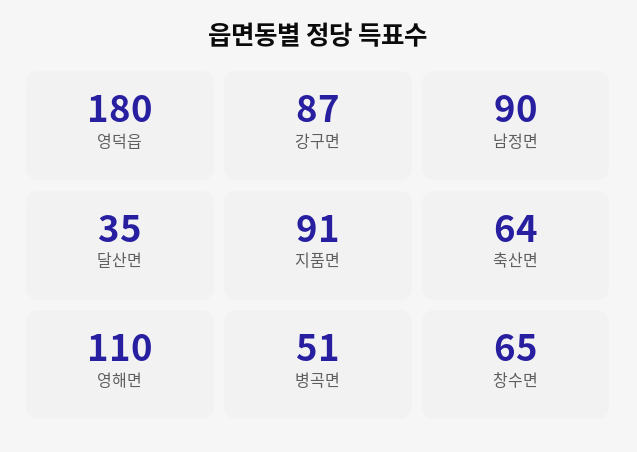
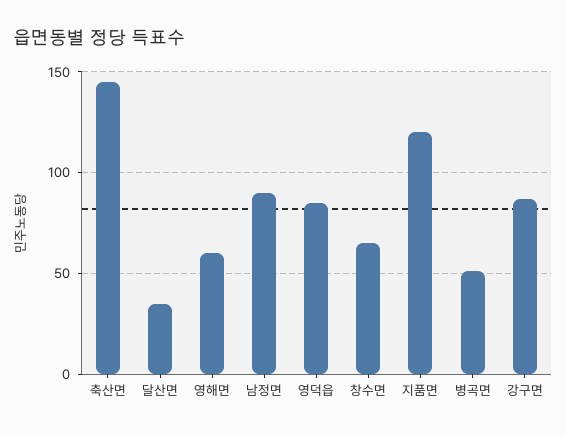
영덕읍: 180 -> 85
지품면: 91 -> 120
축산면: 64 -> 145
영해면: 110 -> 60

